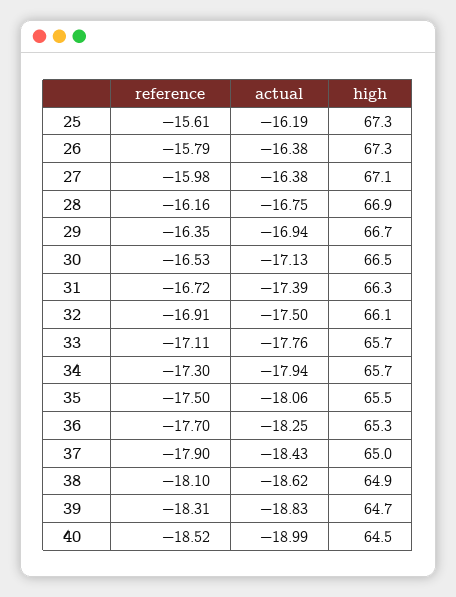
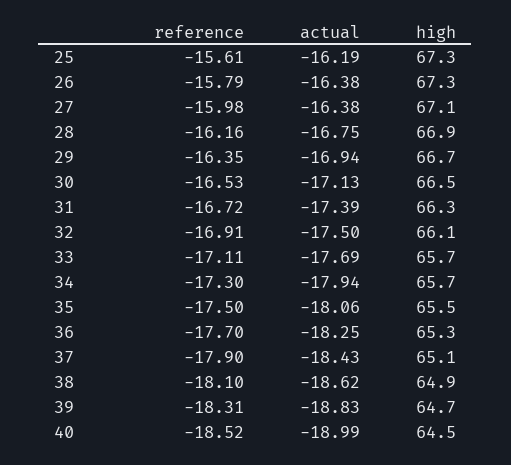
actual, 33: -17.76 -> -17.69
high, 37: 65 -> 65.1

